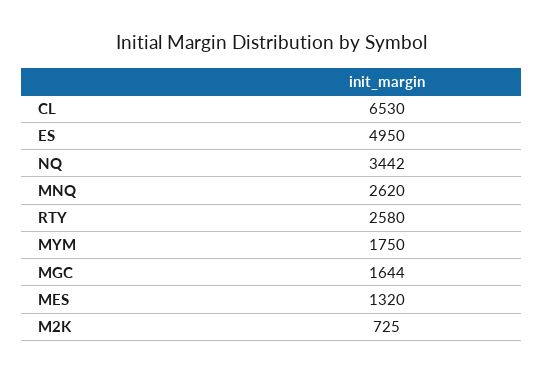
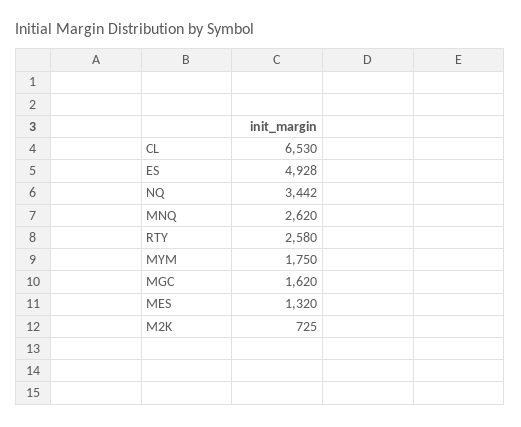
ES: 4950 -> 4928
MGC: 1644 -> 1620

